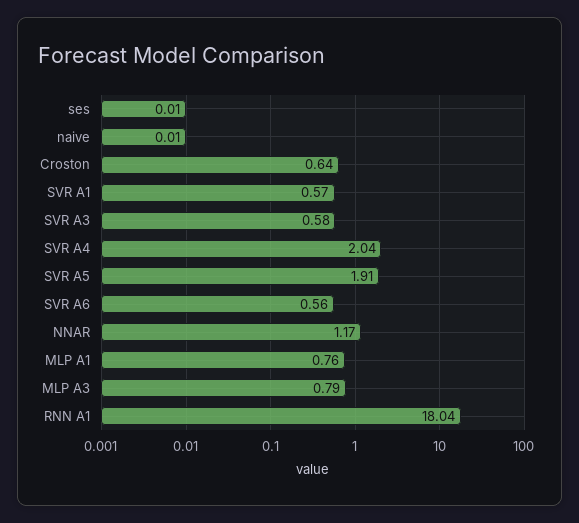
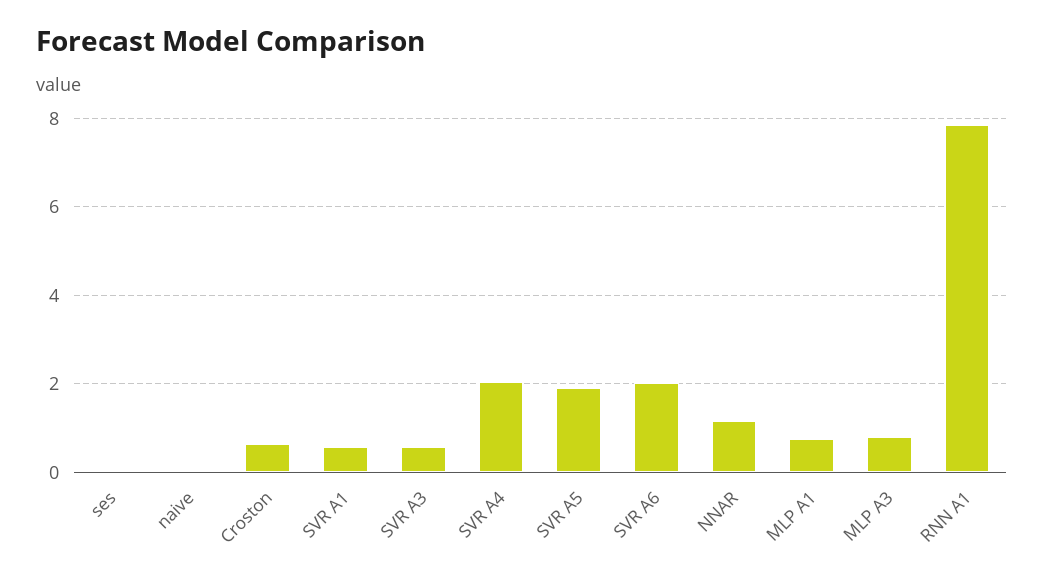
SVR A6: 0.56 -> 2
RNN A1: 18.04 -> 7.8

